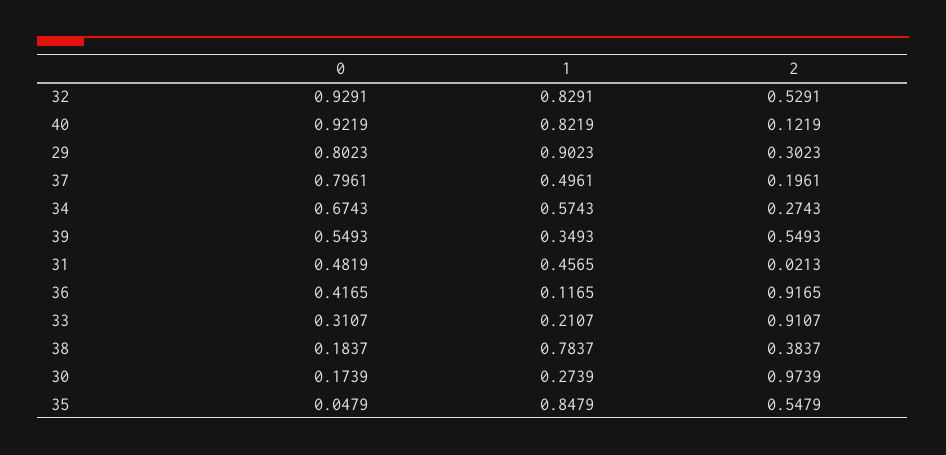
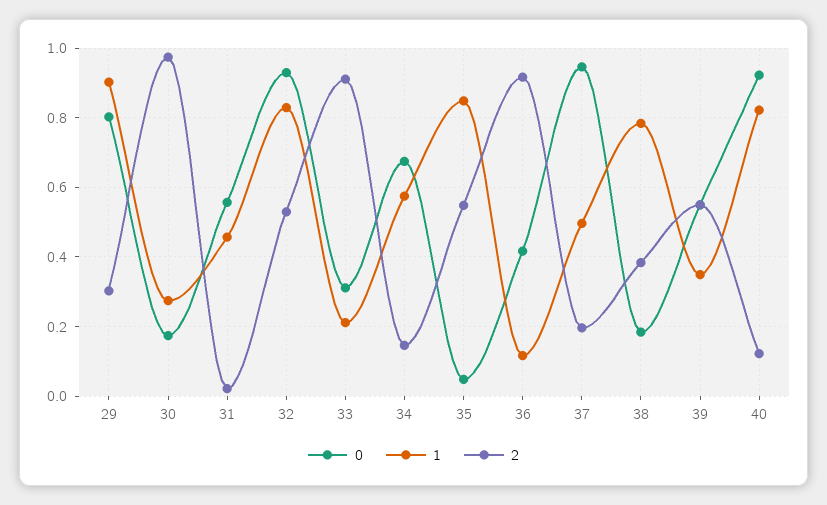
0, 37: 0.7961 -> 0.94
2, 34: 0.2743 -> 0.14
0, 31: 0.4819 -> 0.56

